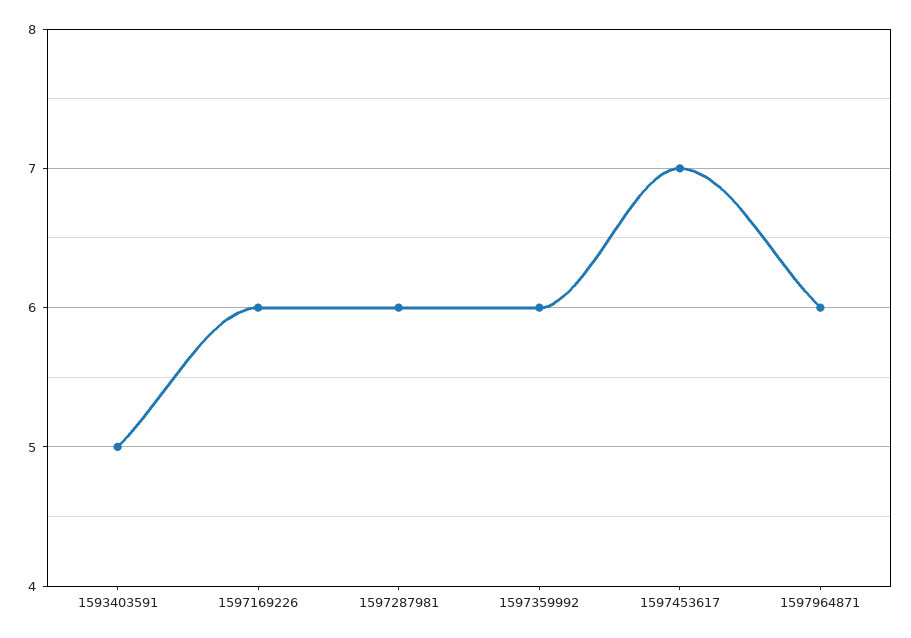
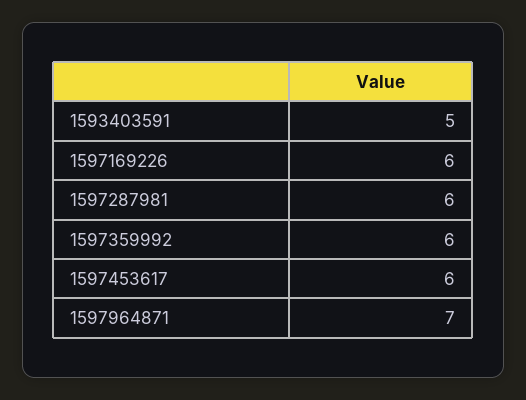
1597453617: 7 -> 6
1597964871: 6 -> 7

